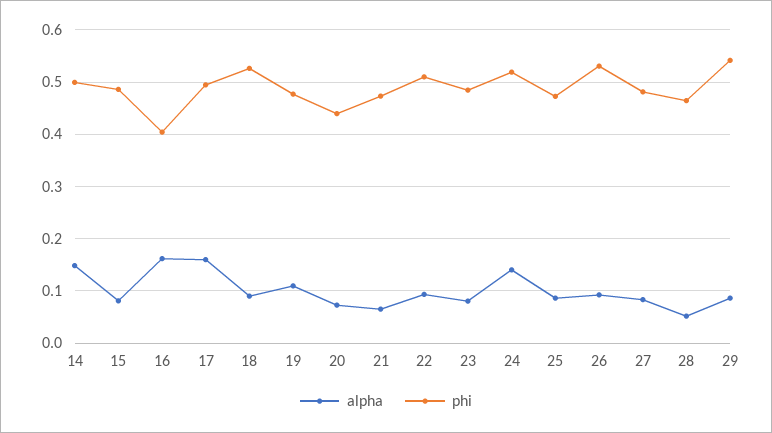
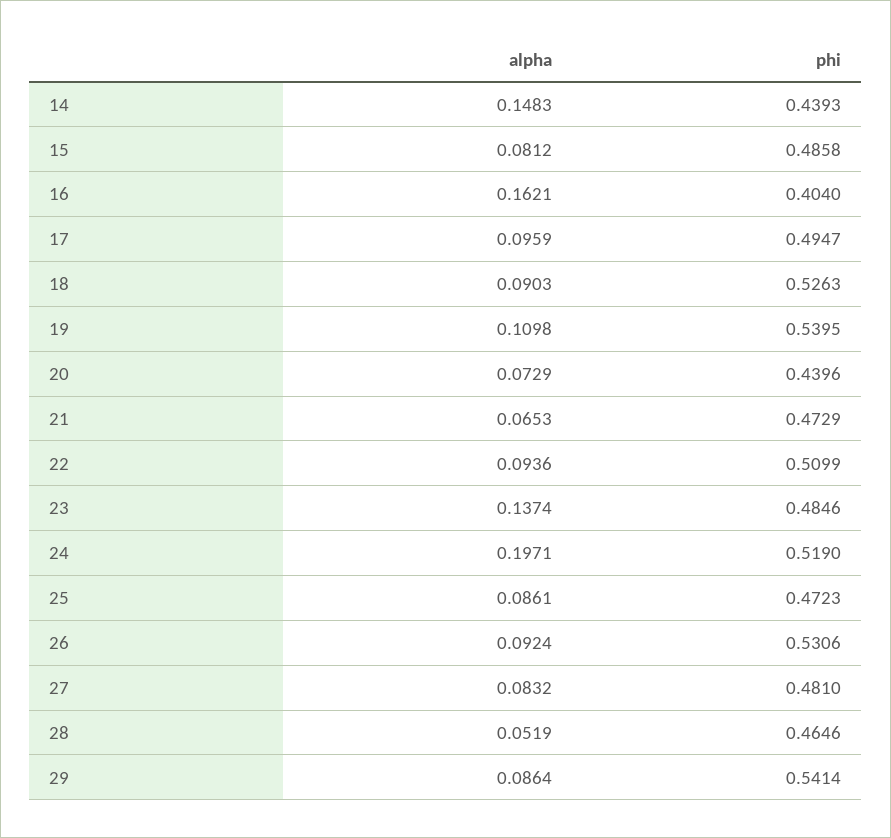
phi, 14: 0.5 -> 0.4393
alpha, 17: 0.16 -> 0.0959
phi, 19: 0.48 -> 0.5395
alpha, 23: 0.08 -> 0.1374
alpha, 24: 0.14 -> 0.1971

